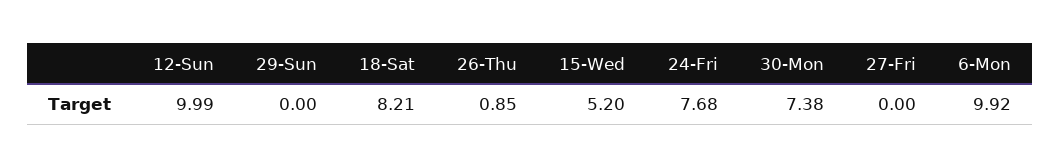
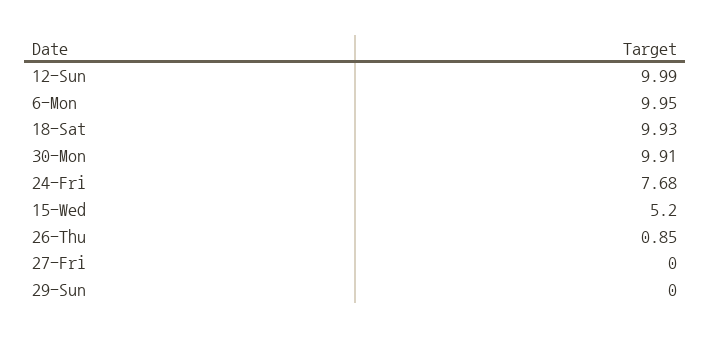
18-Sat: 8.21 -> 9.93
30-Mon: 7.38 -> 9.91
6-Mon: 9.92 -> 9.95

